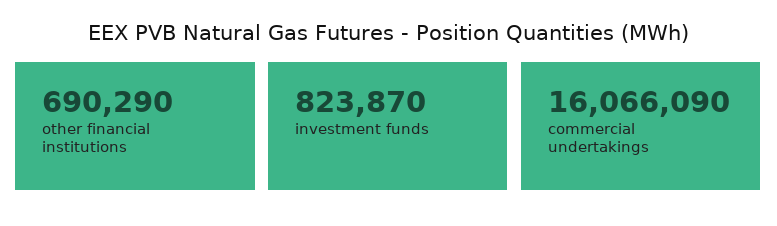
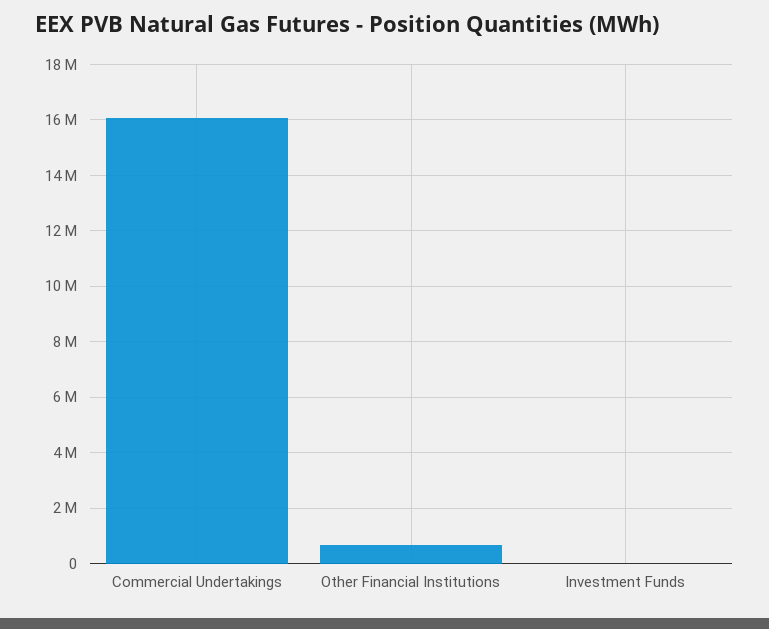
investment funds: 823870 -> 0

